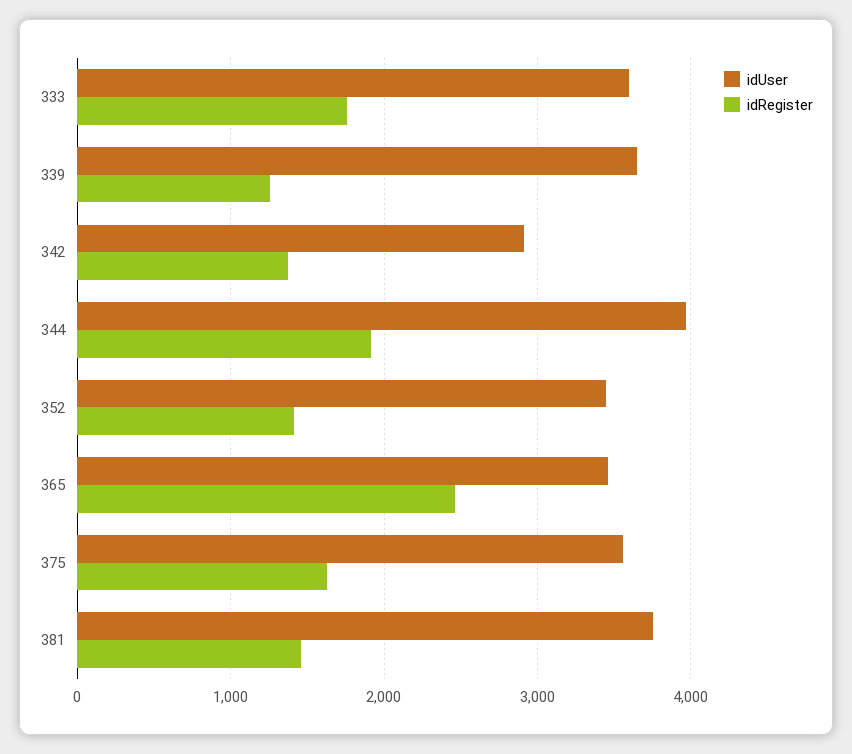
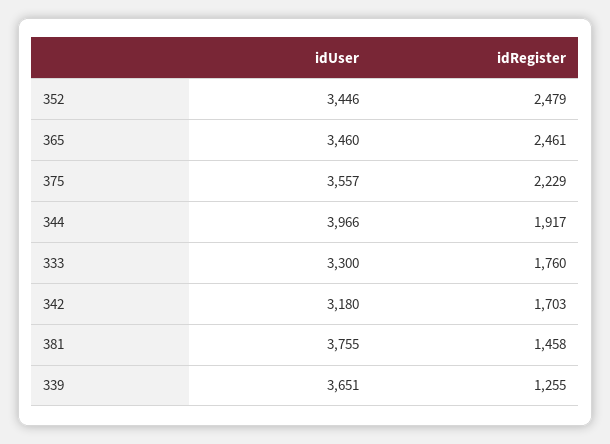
idUser, 333: 3600 -> 3300
idUser, 342: 2900 -> 3180
idRegister, 342: 1400 -> 1703
idRegister, 352: 1400 -> 2479
idRegister, 375: 1600 -> 2229

